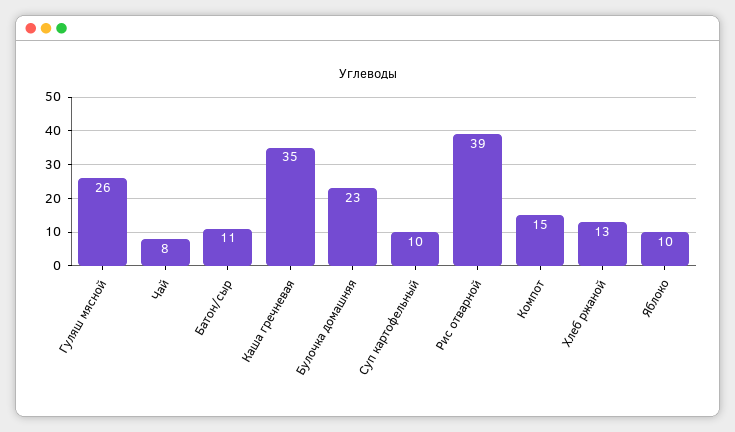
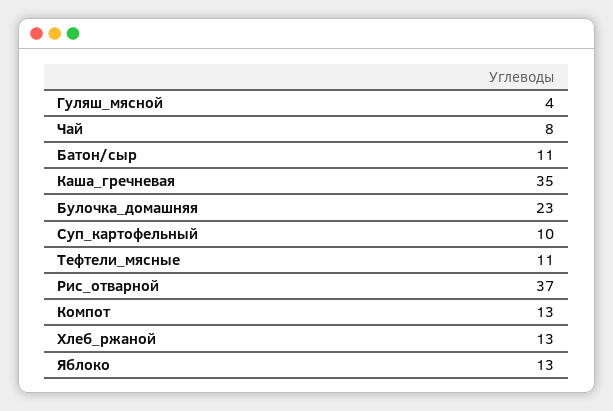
Гуляш мясной: 26 -> 4
Рис отварной: 39 -> 37
Компот: 15 -> 13
Яблоко: 10 -> 13
Тефтели_мясные: none -> 11

